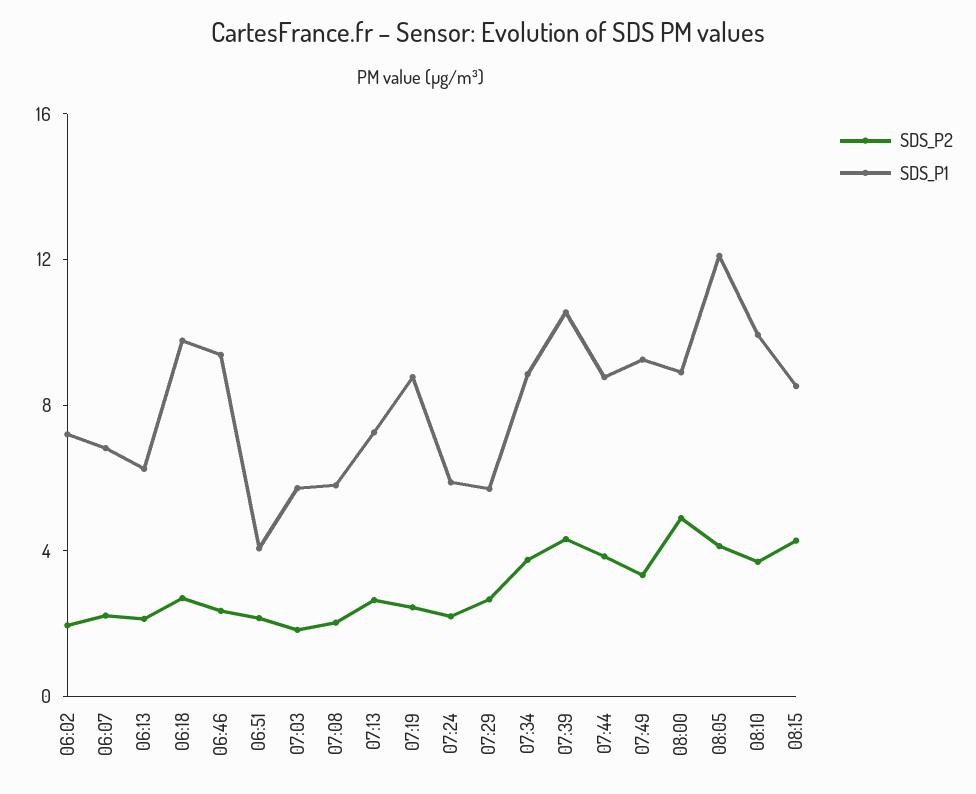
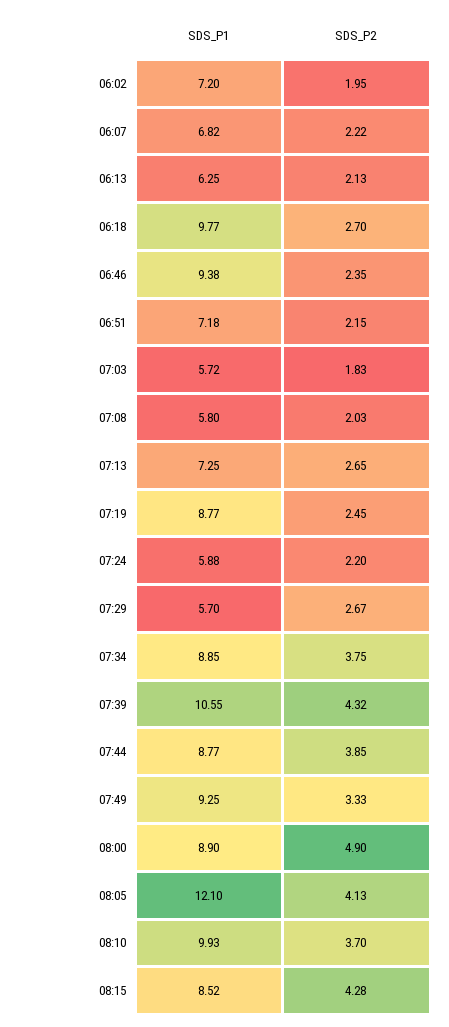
SDS_P1, 06:51: 4 -> 7.18

